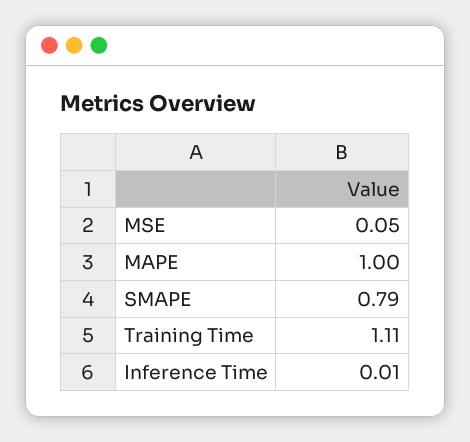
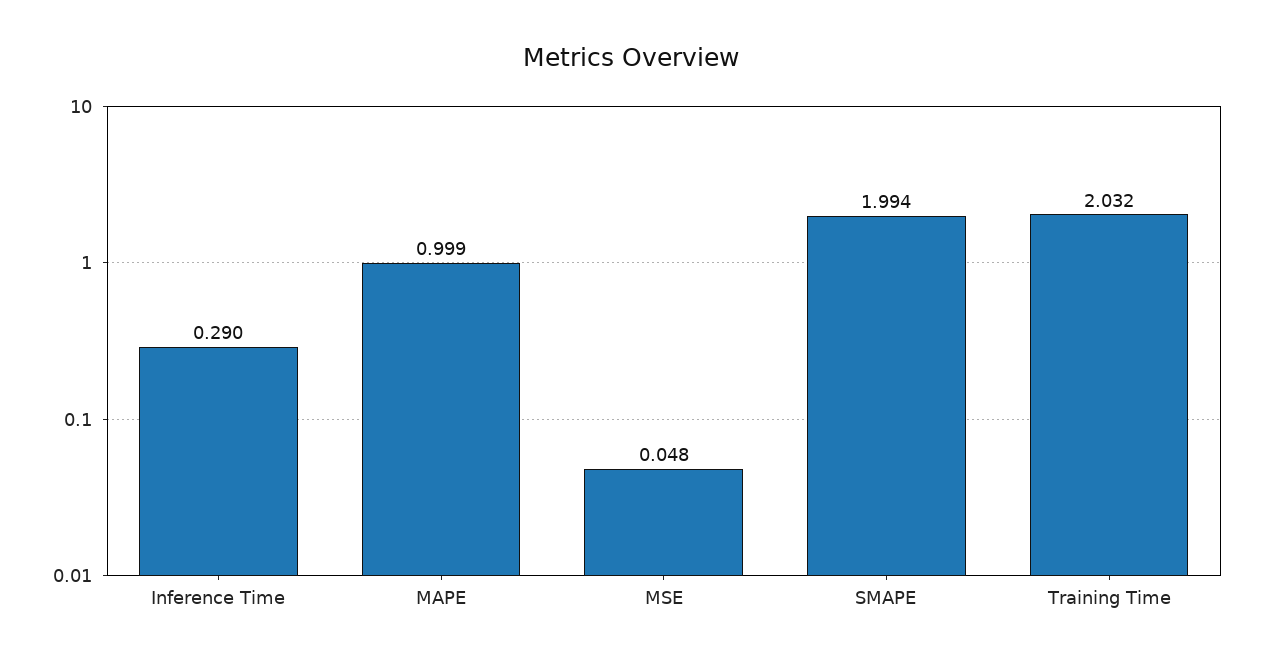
SMAPE: 0.79 -> 1.994
Training Time: 1.11 -> 2.032
Inference Time: 0.01 -> 0.29

